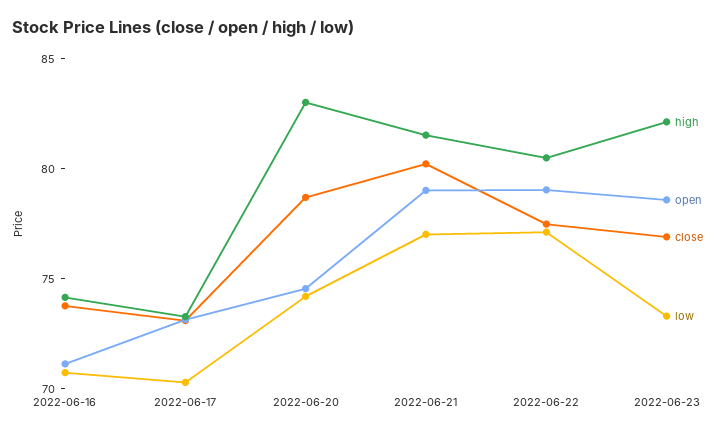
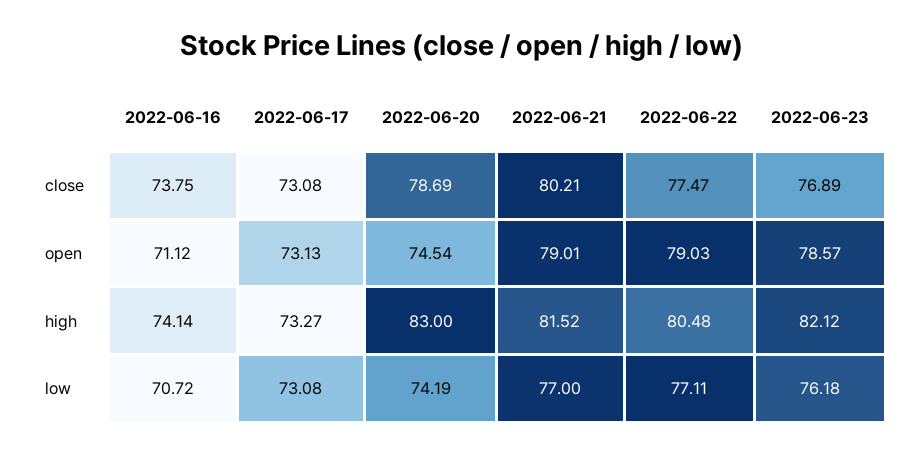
low, 2022-06-17: 70 -> 73.08
low, 2022-06-23: 73 -> 76.18

